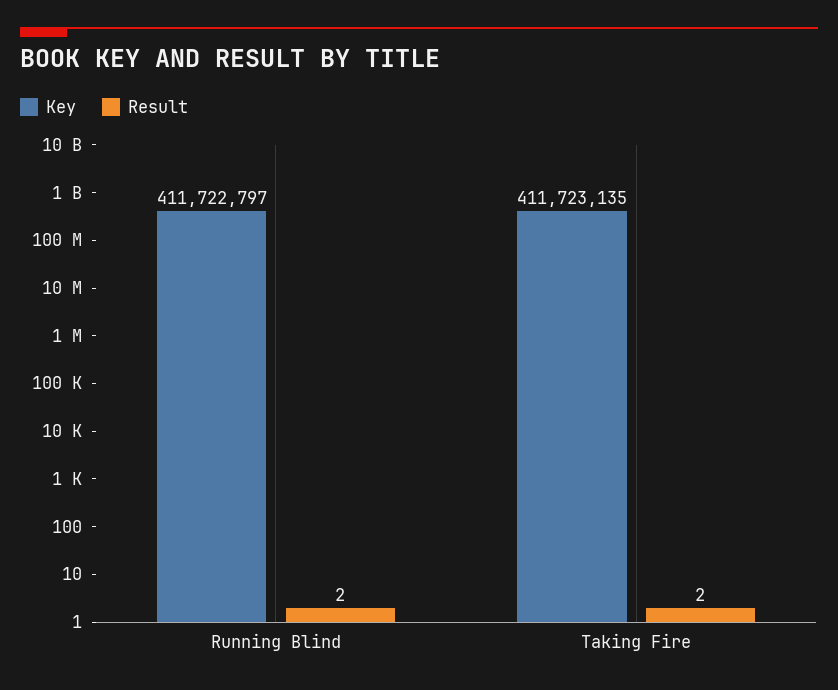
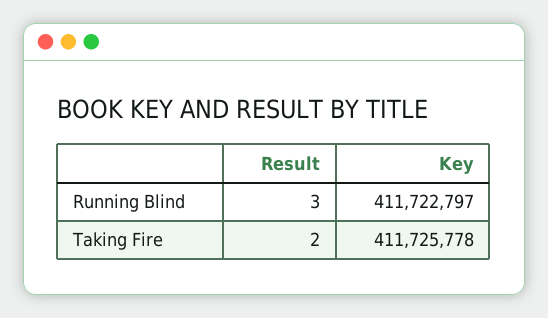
Result, Running Blind: 2 -> 3
Key, Taking Fire: 411723135 -> 411725778

